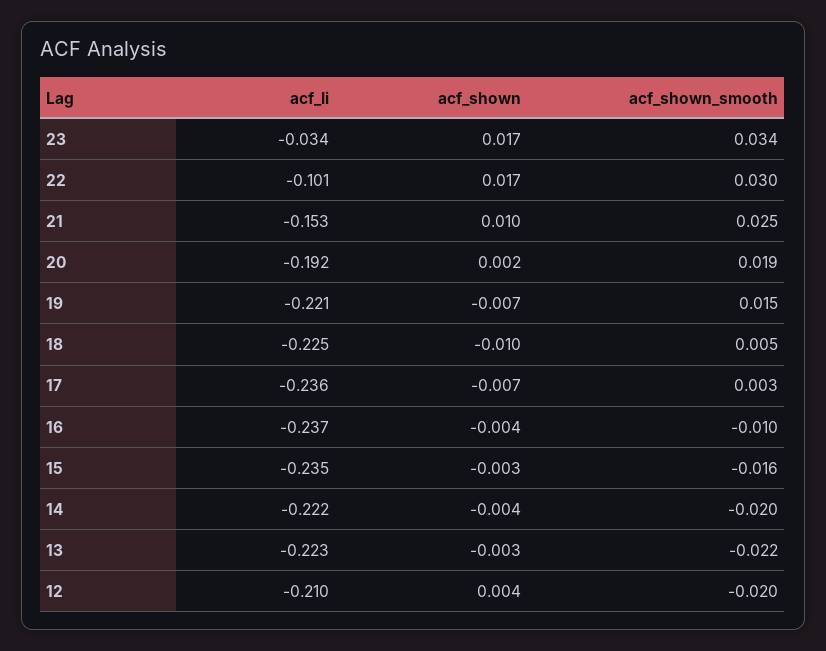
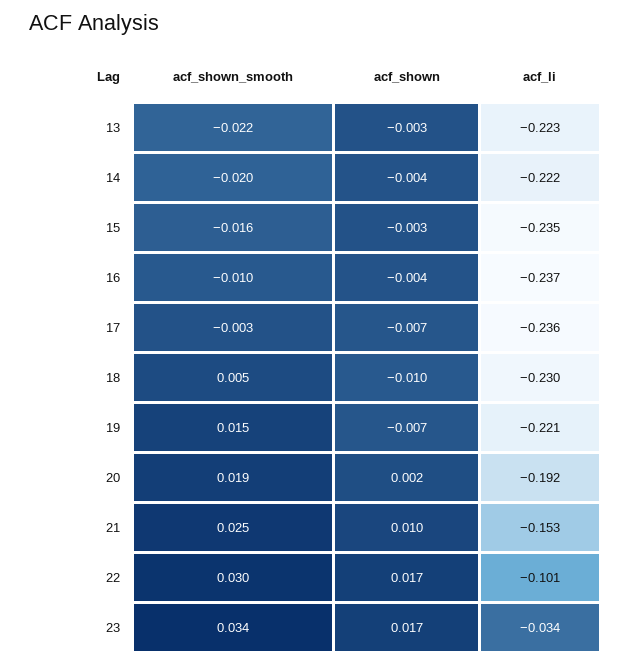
acf_li, 18: -0.225 -> -0.23
acf_shown_smooth, 17: 0.003 -> -0.003
acf_li, 12: -0.21 -> none
acf_shown, 12: 0.004 -> none
acf_shown_smooth, 12: -0.02 -> none

